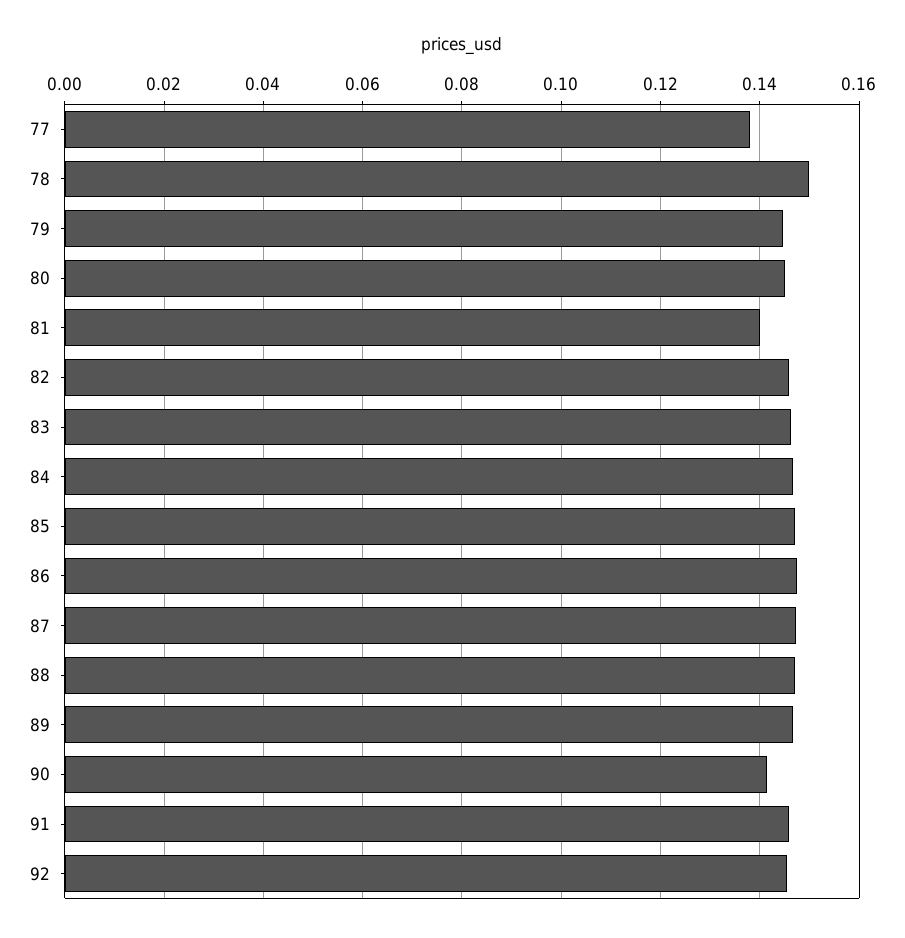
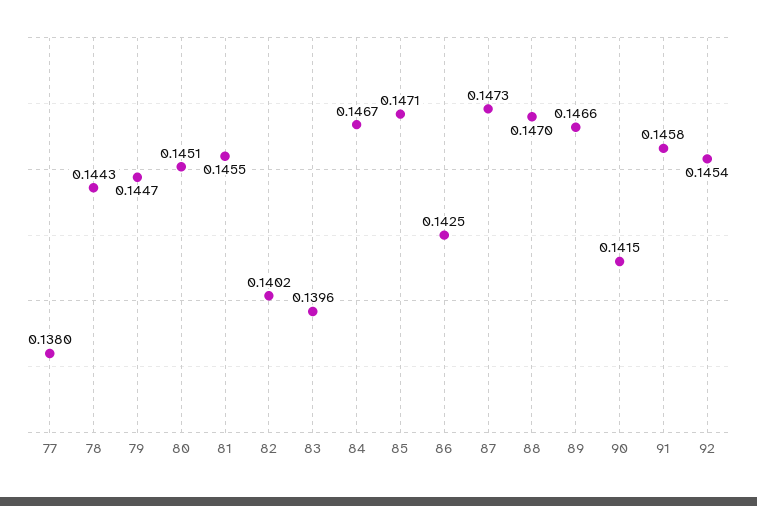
78: 0.15 -> 0.1443
81: 0.14 -> 0.1455
82: 0.146 -> 0.1402
83: 0.146 -> 0.1396
86: 0.148 -> 0.1425

